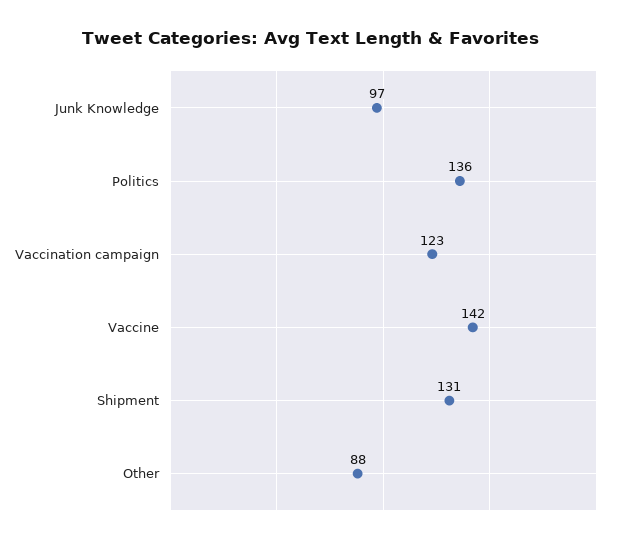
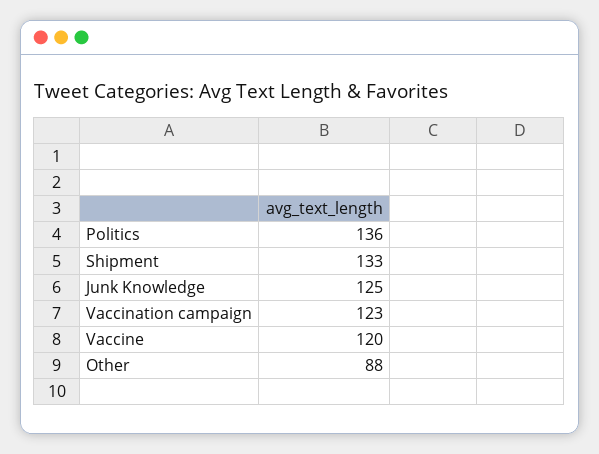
Junk Knowledge: 97 -> 125
Vaccine: 142 -> 120
Shipment: 131 -> 133

